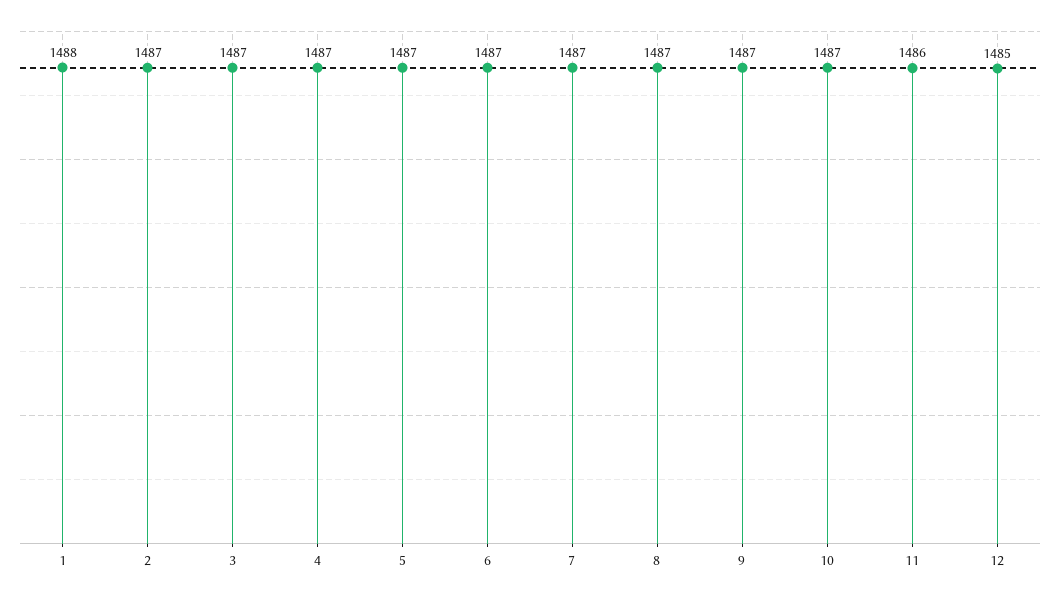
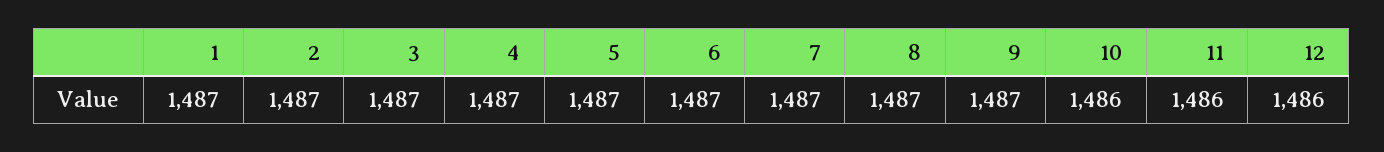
1: 1488 -> 1487
10: 1487 -> 1486
12: 1485 -> 1486

